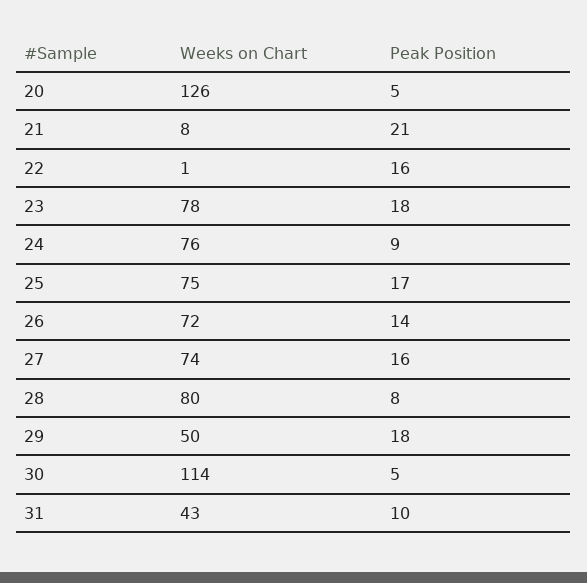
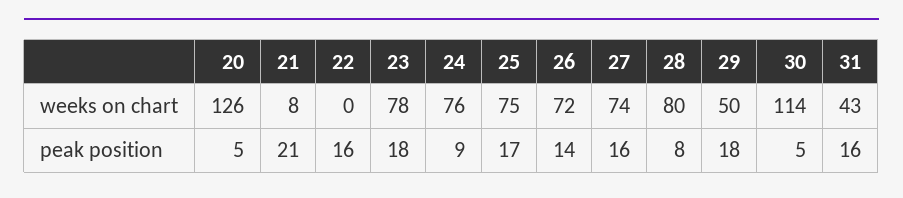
Weeks on Chart, 22: 1 -> 0
Peak Position, 31: 10 -> 16

